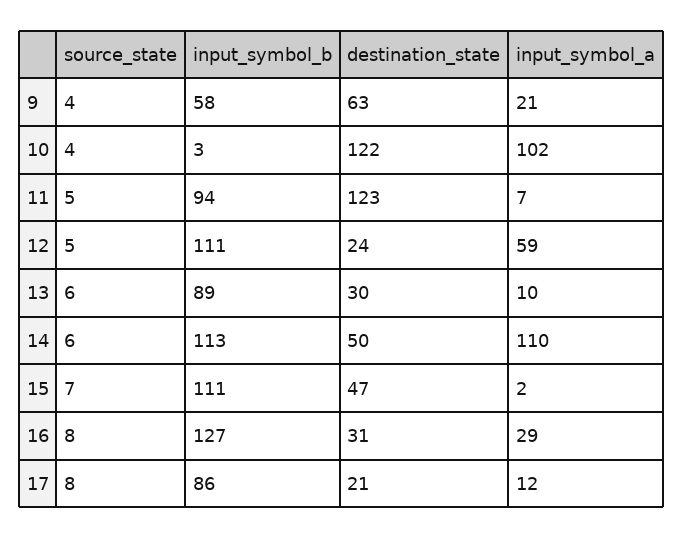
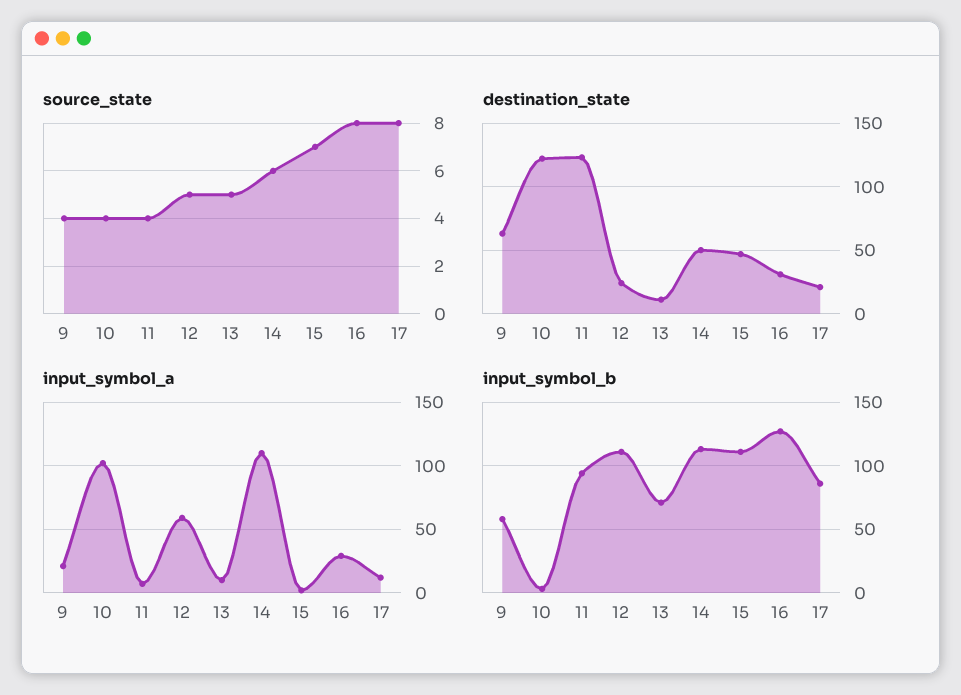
source_state, 11: 5 -> 4
source_state, 13: 6 -> 5
input_symbol_b, 13: 89 -> 70
destination_state, 13: 30 -> 10

